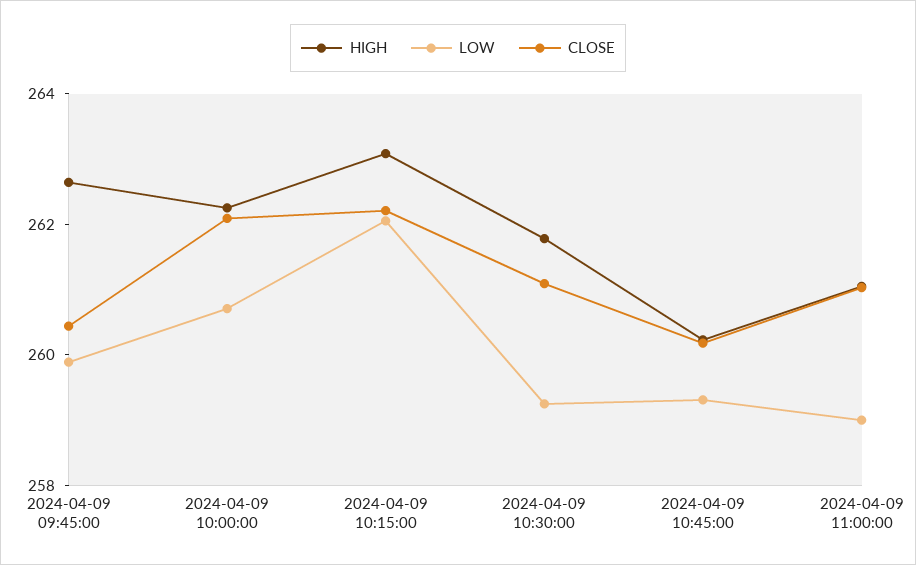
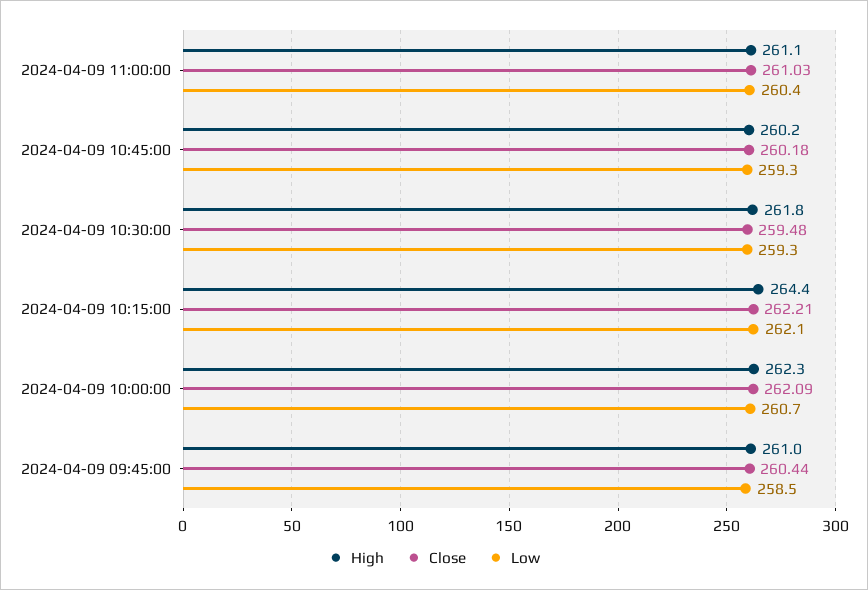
HIGH, 2024-04-09 09:45:00: 262.5 -> 261
LOW, 2024-04-09 09:45:00: 260 -> 258.5
HIGH, 2024-04-09 10:15:00: 263 -> 264.4
CLOSE, 2024-04-09 10:30:00: 261 -> 259.48
LOW, 2024-04-09 11:00:00: 259 -> 260.4

